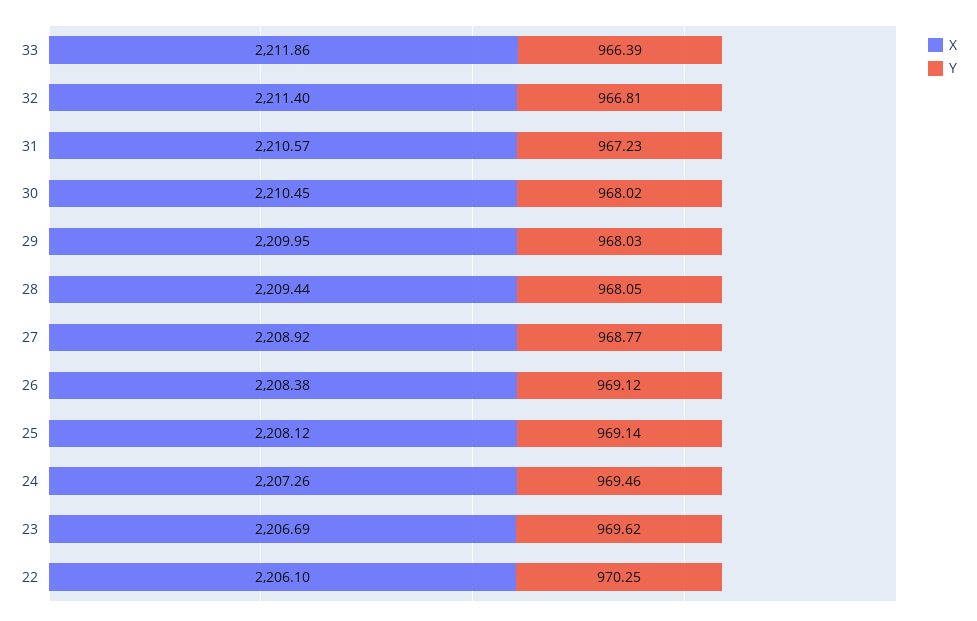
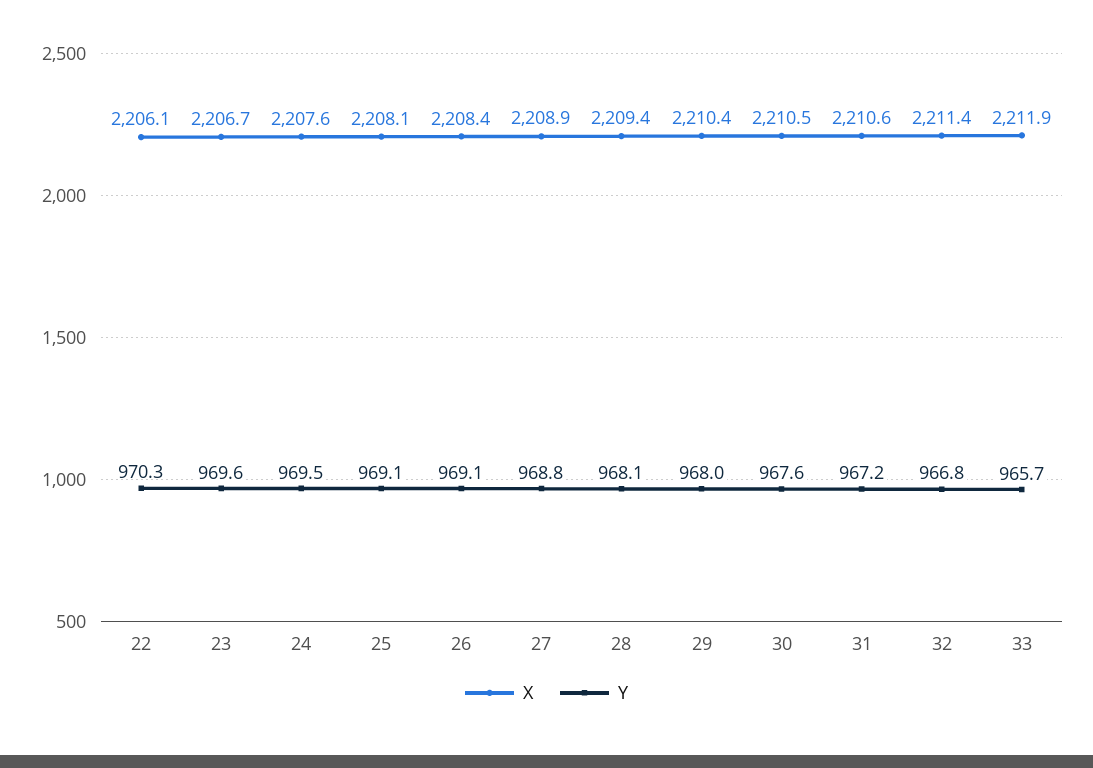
Y, 33: 966.39 -> 965.7
Y, 30: 968.02 -> 967.6
X, 29: 2209.95 -> 2210.4
X, 24: 2207.26 -> 2207.6

